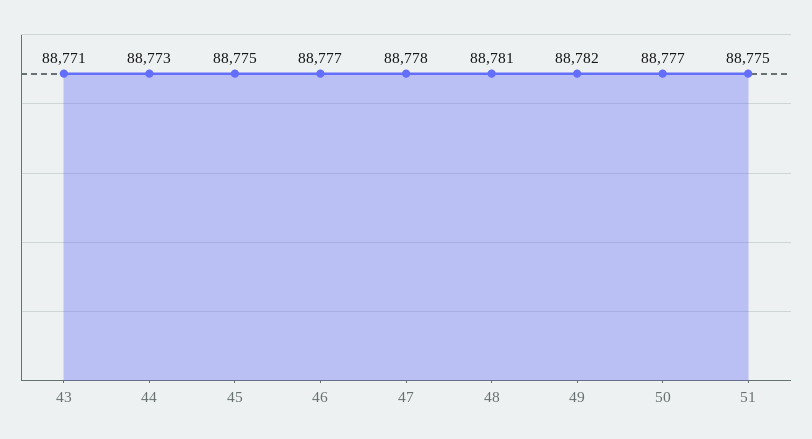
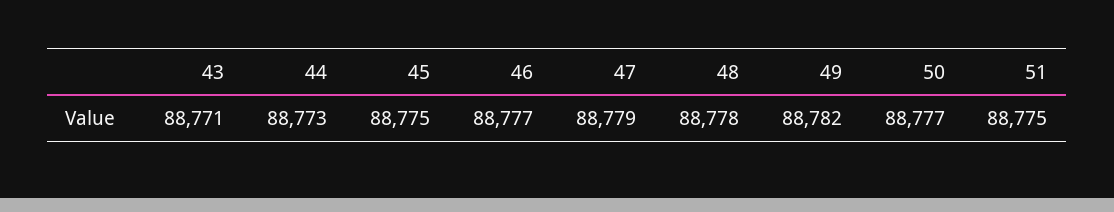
47: 88778 -> 88779
48: 88781 -> 88778

